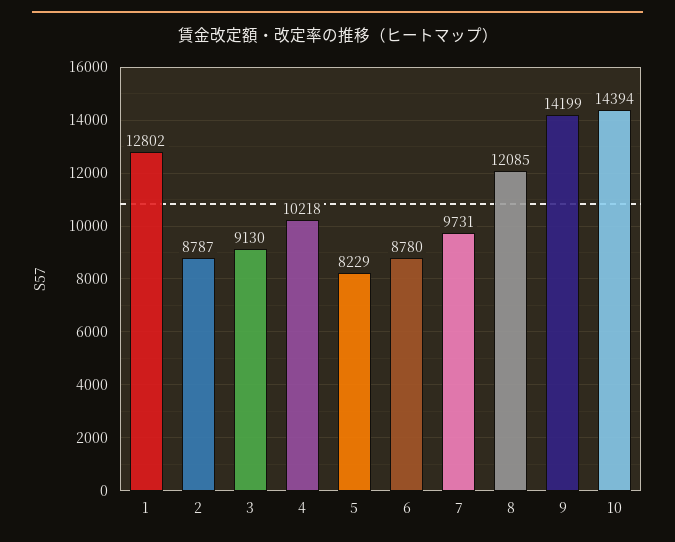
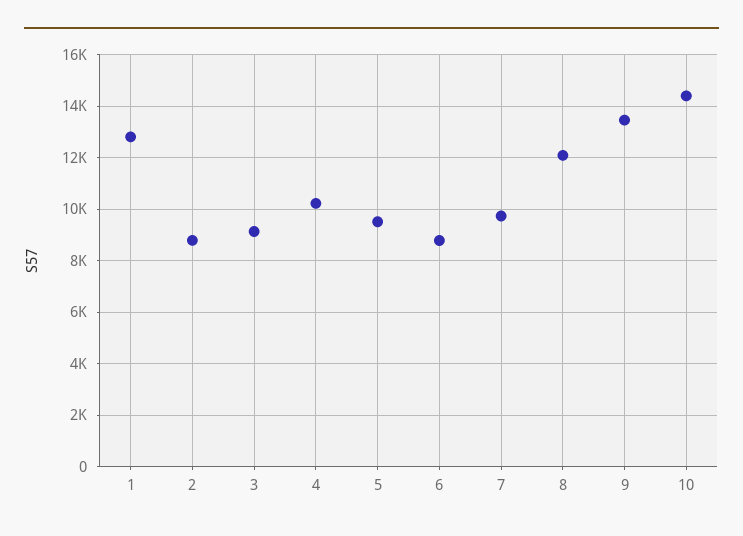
5: 8229 -> 9500
9: 14199 -> 13500

